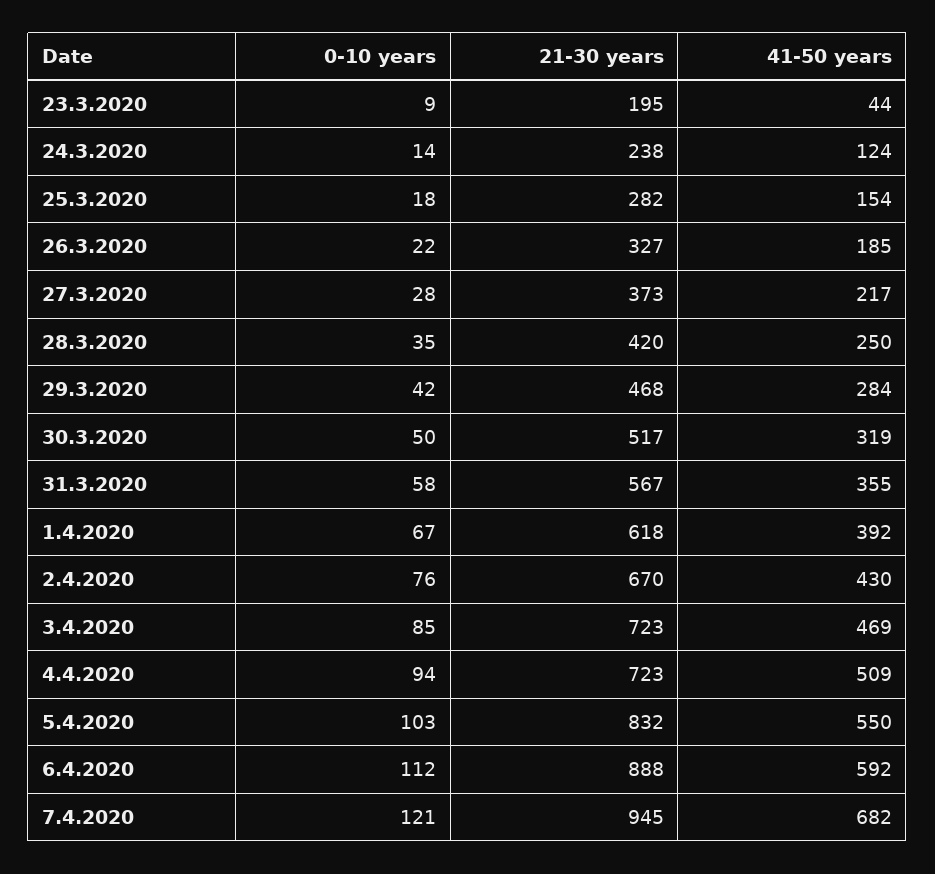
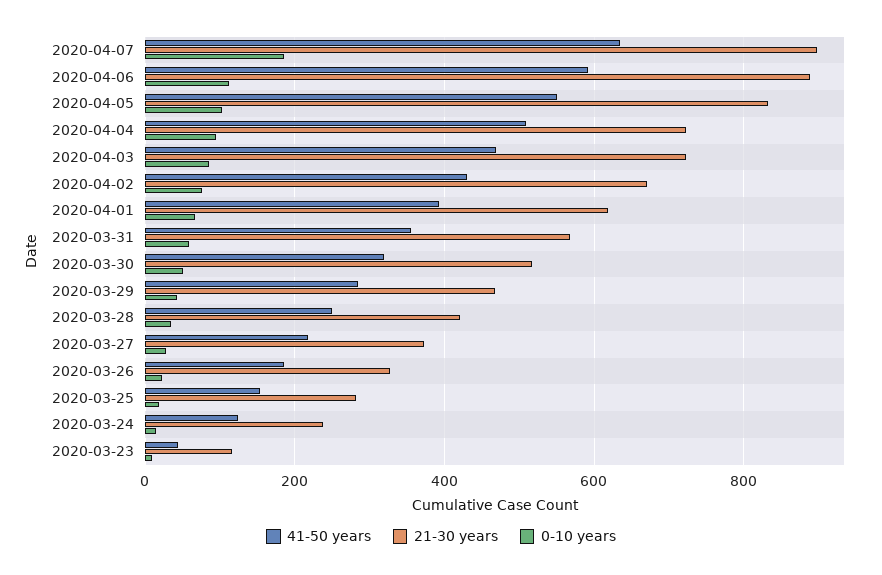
21-30 years, 23.3.2020: 195 -> 120
0-10 years, 7.4.2020: 121 -> 180
21-30 years, 7.4.2020: 945 -> 900
41-50 years, 7.4.2020: 682 -> 640

